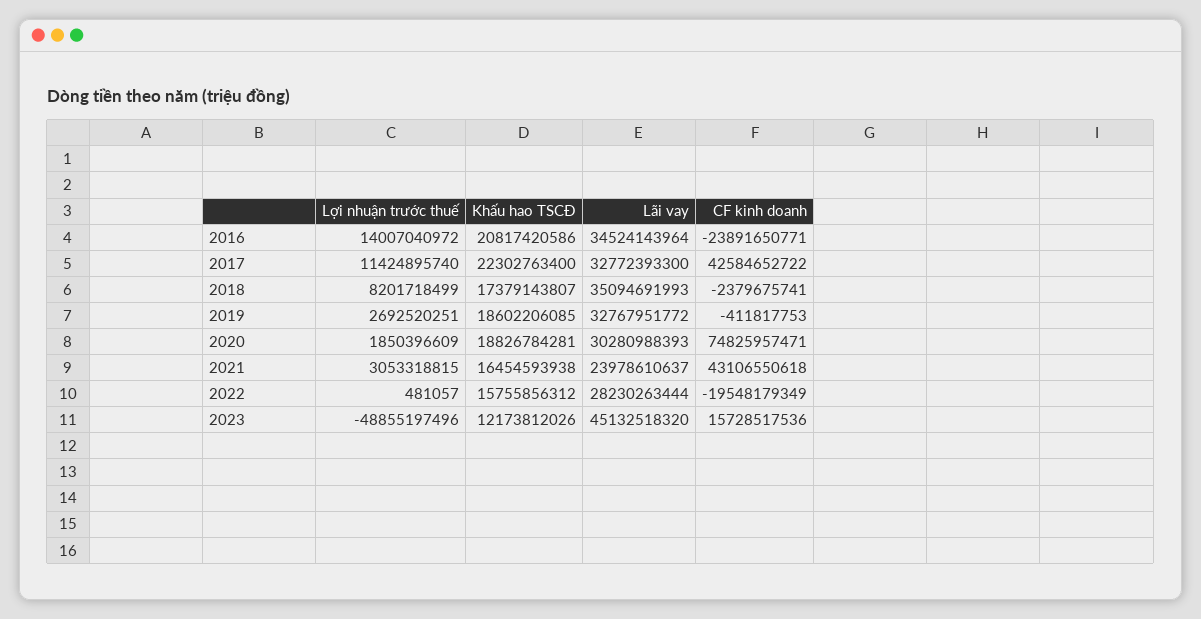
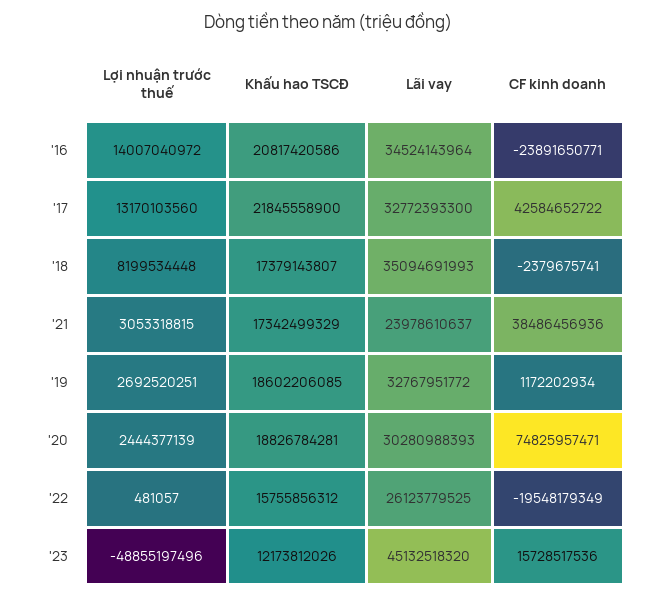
Lợi nhuận trước thuế, 2017: 11424895740 -> 13170103560
Khấu hao TSCĐ, 2017: 22302763400 -> 21845558900
Lợi nhuận trước thuế, 2018: 8201718499 -> 8199534448
CF kinh doanh, 2019: -411817753 -> 1172202934
Lợi nhuận trước thuế, 2020: 1850396609 -> 2444377139
Khấu hao TSCĐ, 2021: 16454593938 -> 17342499329
CF kinh doanh, 2021: 43106550618 -> 38486456936
Lãi vay, 2022: 28230263444 -> 26123779525

